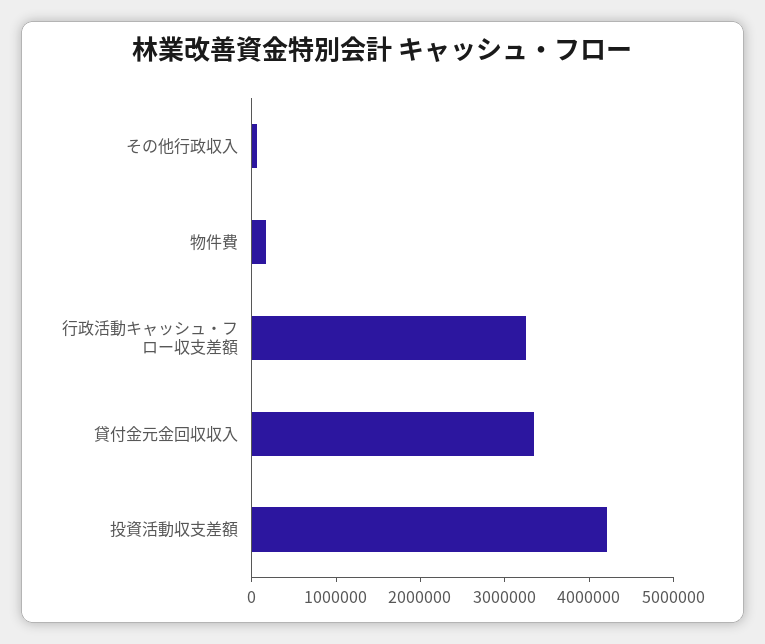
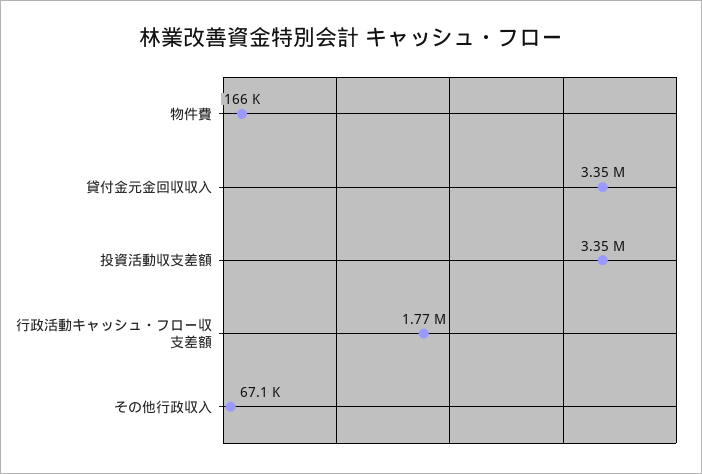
行政活動キャッシュ・フロー収支差額: 3200000 -> 1770000
投資活動収支差額: 4200000 -> 3350000

